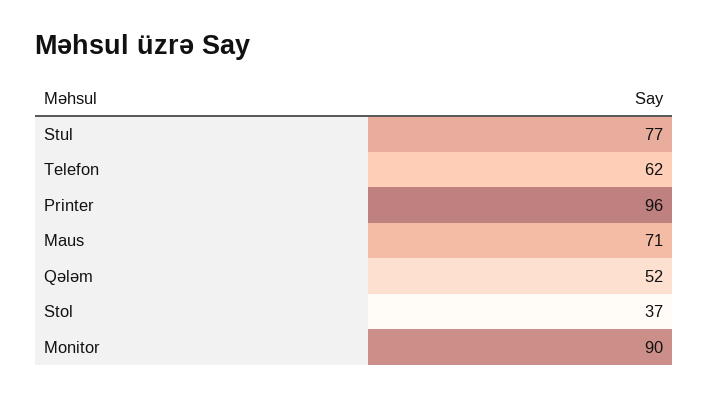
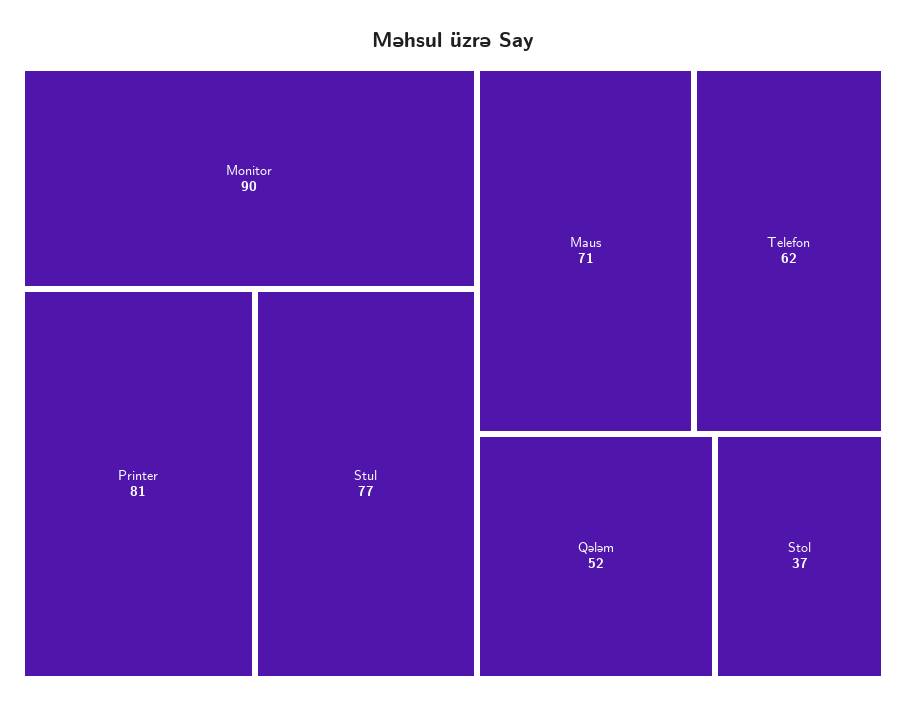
Printer: 96 -> 81

